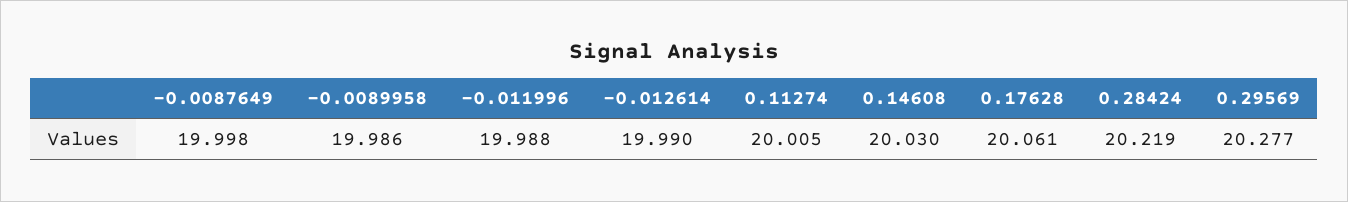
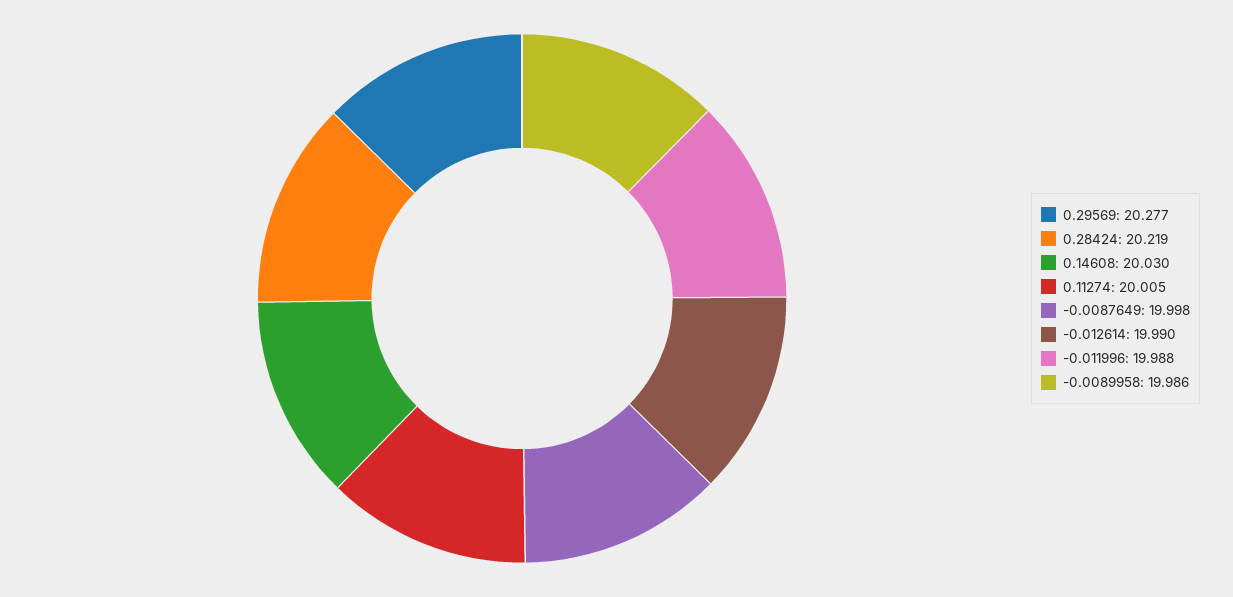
0.17628: 20.061 -> none

